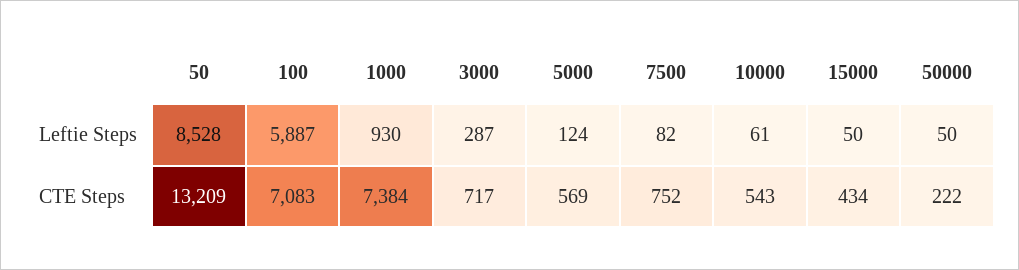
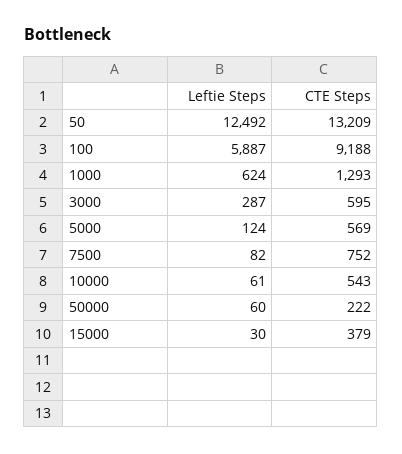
50, Leftie Steps: 8528 -> 12492
1000, Leftie Steps: 930 -> 624
15000, Leftie Steps: 50 -> 30
50000, Leftie Steps: 50 -> 60
100, CTE Steps: 7083 -> 9188
1000, CTE Steps: 7384 -> 1293
3000, CTE Steps: 717 -> 595
15000, CTE Steps: 434 -> 379

